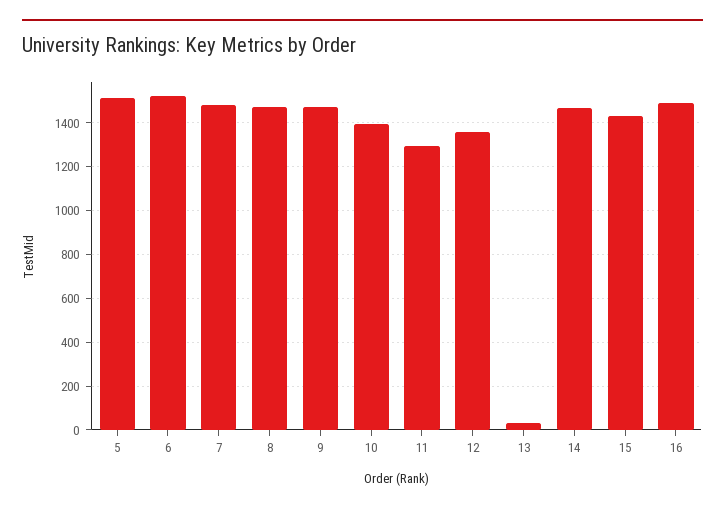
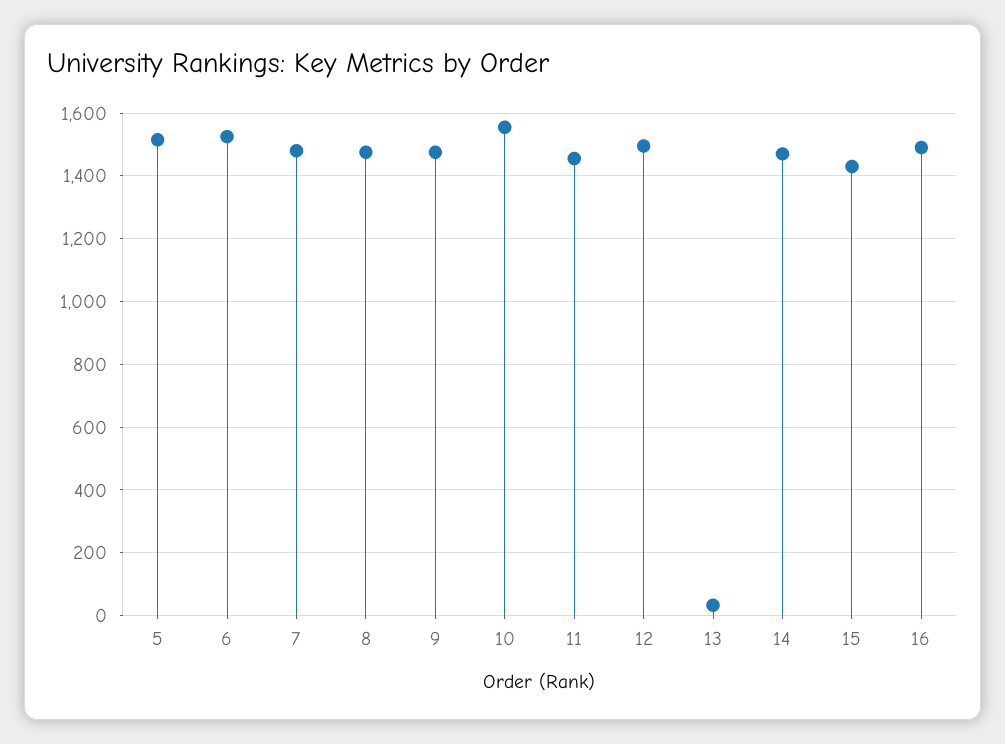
10: 1400 -> 1560
11: 1300 -> 1460
12: 1350 -> 1500

